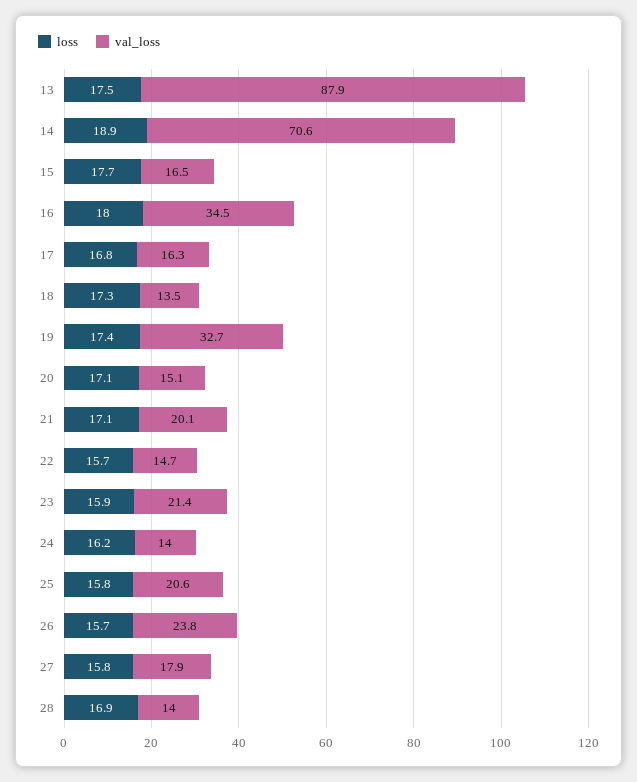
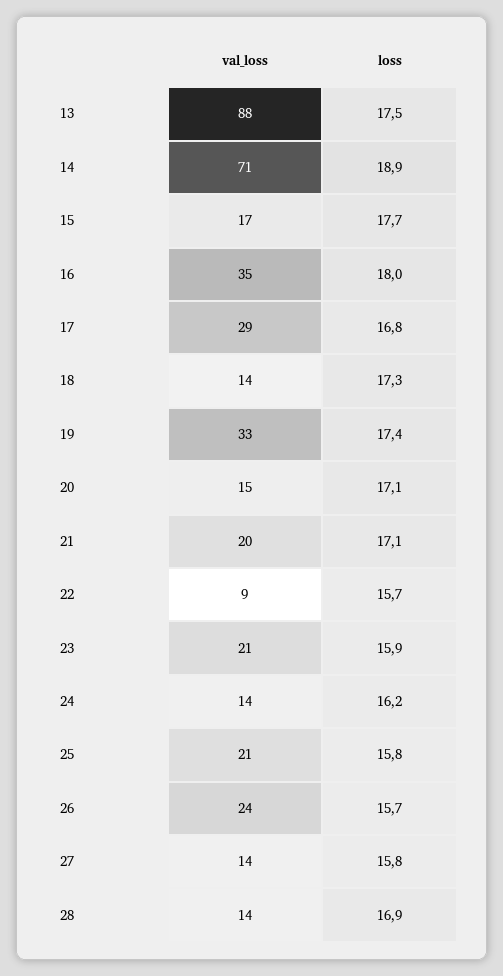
val_loss, 17: 16.3 -> 29
val_loss, 22: 14.7 -> 9
val_loss, 27: 17.9 -> 14

